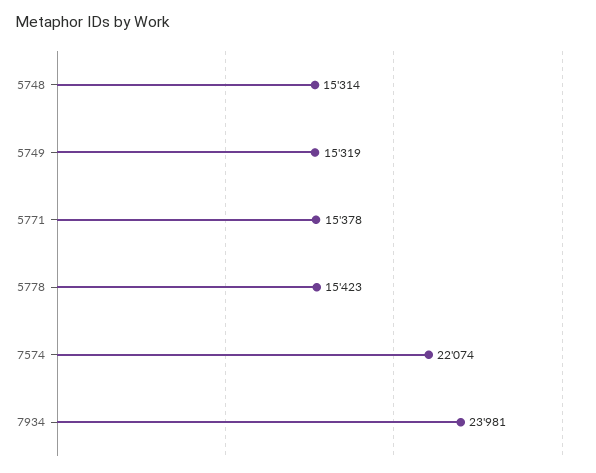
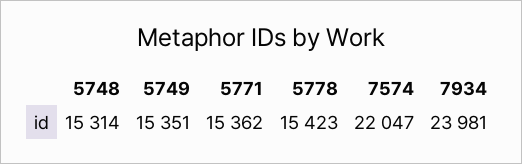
5749: 15319 -> 15351
5771: 15378 -> 15362
7574: 22074 -> 22047

